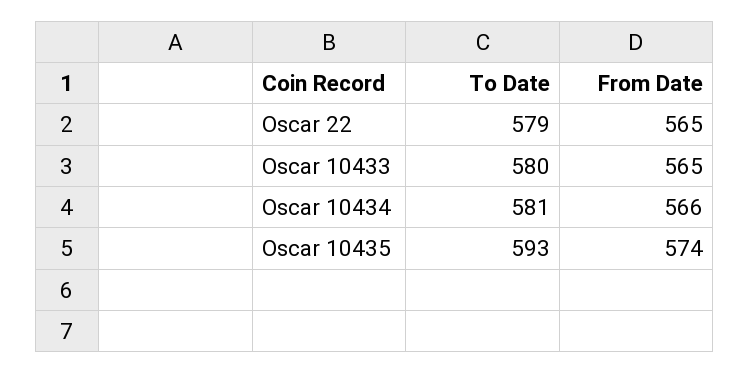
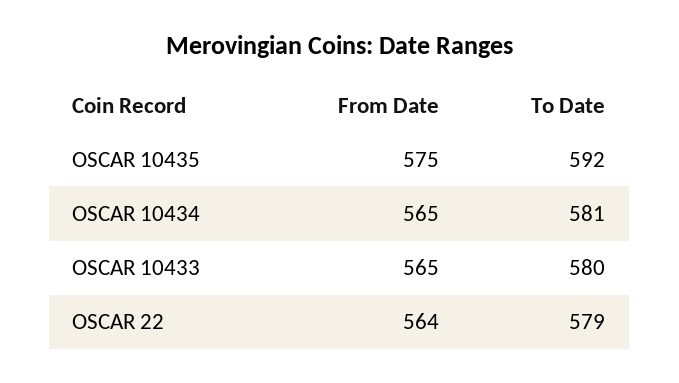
From Date, Oscar 22: 565 -> 564
From Date, Oscar 10434: 566 -> 565
To Date, Oscar 10435: 593 -> 592
From Date, Oscar 10435: 574 -> 575

